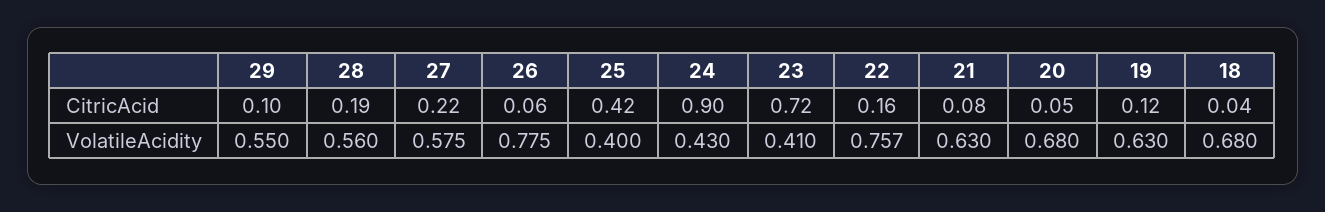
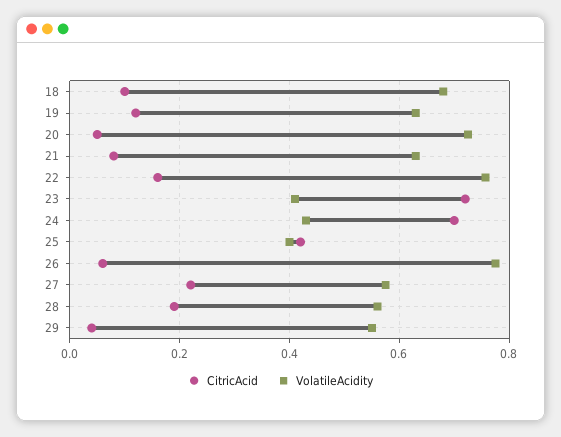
CitricAcid, 29: 0.1 -> 0.04
CitricAcid, 24: 0.9 -> 0.7
CitricAcid, 18: 0.04 -> 0.1
VolatileAcidity, 20: 0.68 -> 0.72

